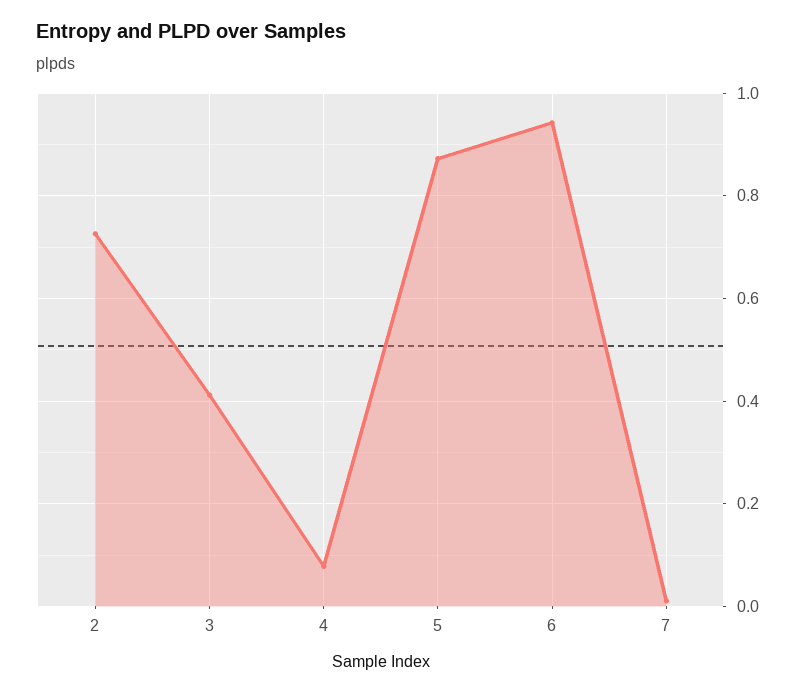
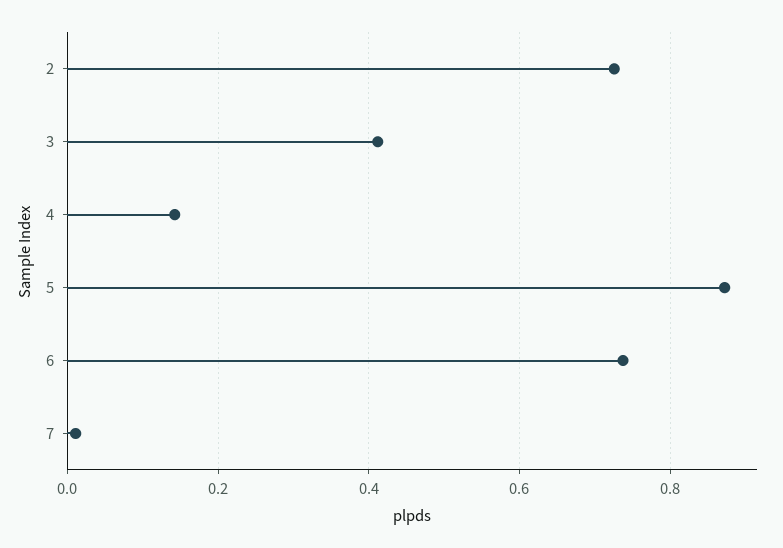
4: 0.08 -> 0.14
6: 0.94 -> 0.74

